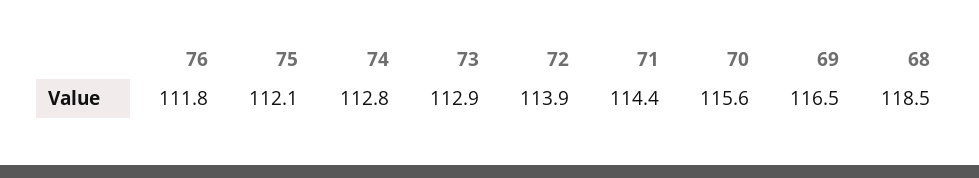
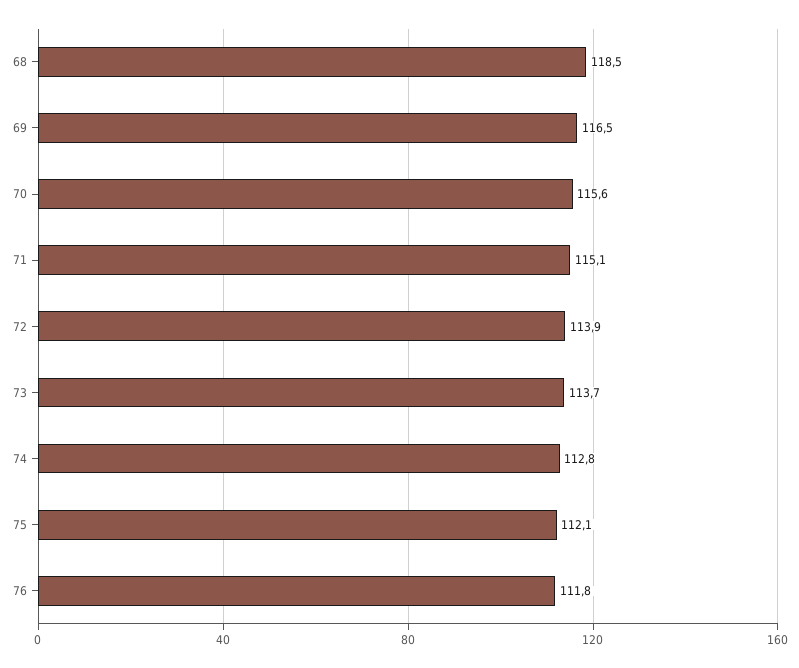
73: 112.9 -> 113.7
71: 114.4 -> 115.1

